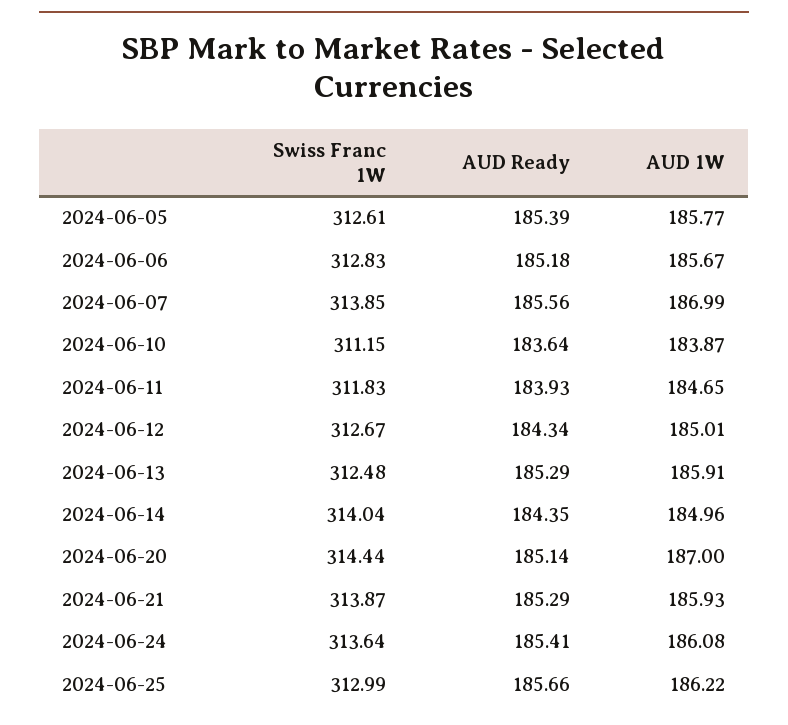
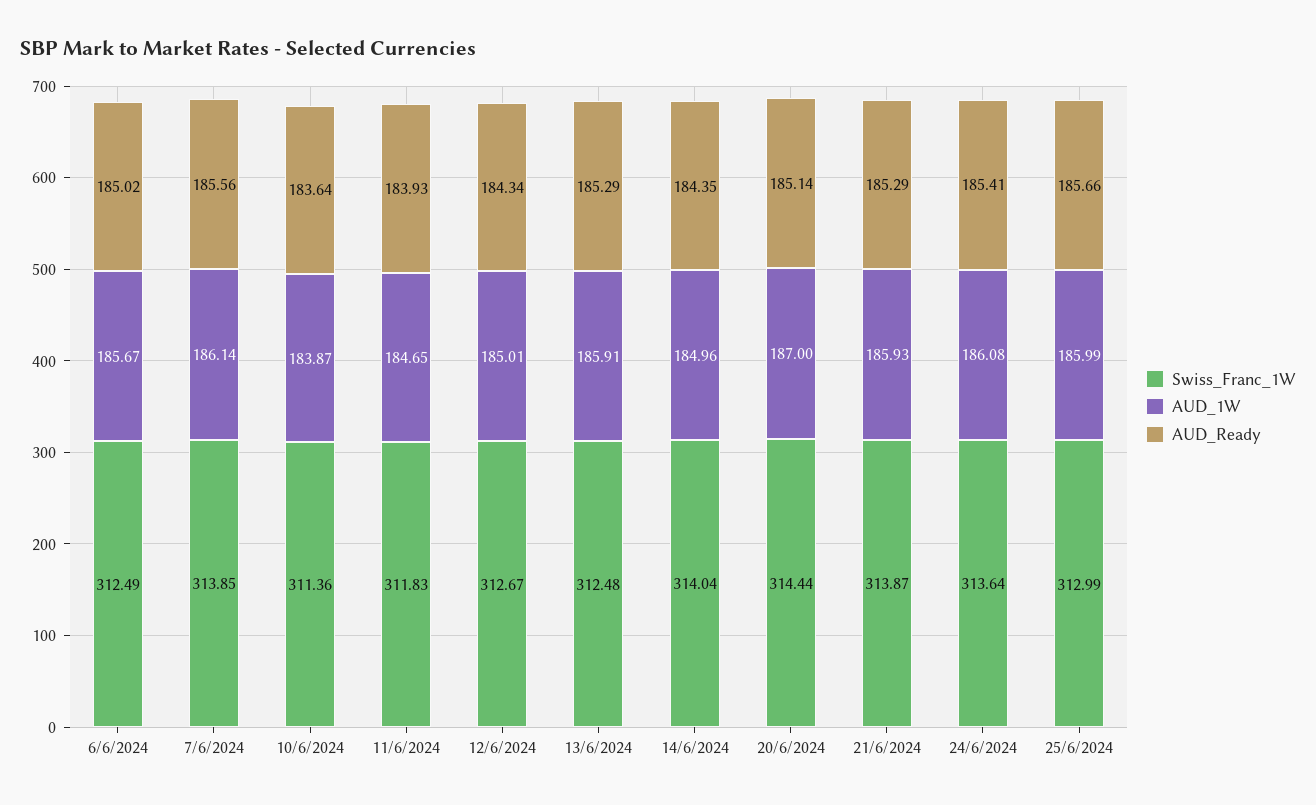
Swiss Franc 1W, 2024-06-05: 312.61 -> none
AUD Ready, 2024-06-05: 185.39 -> none
AUD 1W, 2024-06-05: 185.77 -> none
Swiss Franc 1W, 2024-06-06: 312.83 -> 312.49
AUD Ready, 2024-06-06: 185.18 -> 185.02
AUD 1W, 2024-06-07: 186.99 -> 186.14
Swiss Franc 1W, 2024-06-10: 311.15 -> 311.36
AUD 1W, 2024-06-25: 186.22 -> 185.99

